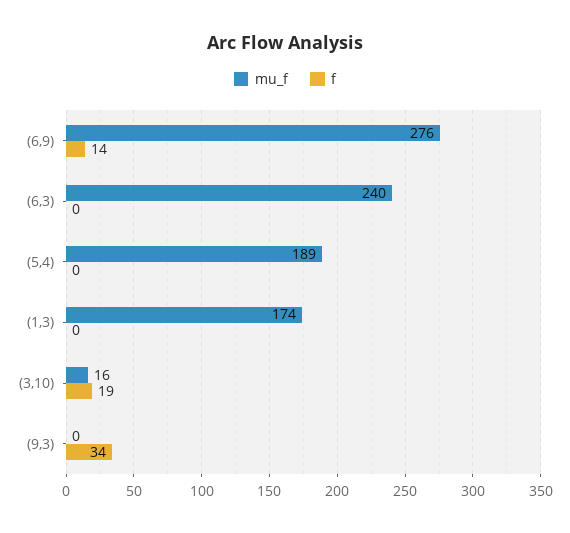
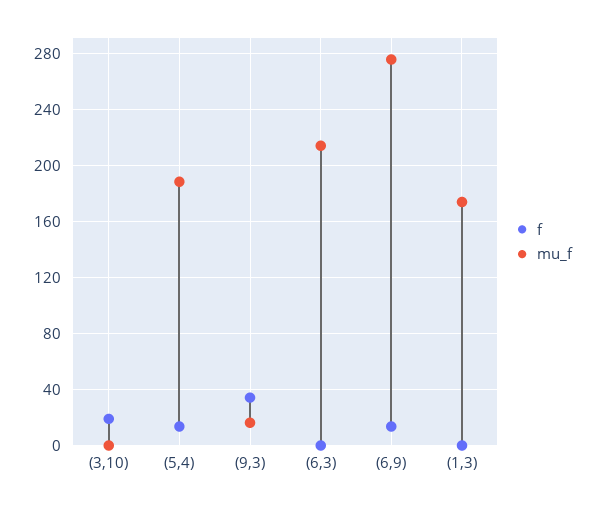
mu_f, (6,3): 240 -> 215
f, (5,4): 0 -> 15
mu_f, (3,10): 16 -> 0
mu_f, (9,3): 0 -> 15

